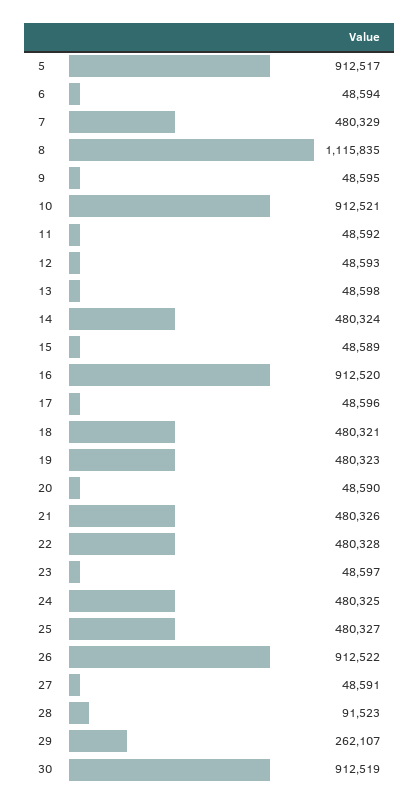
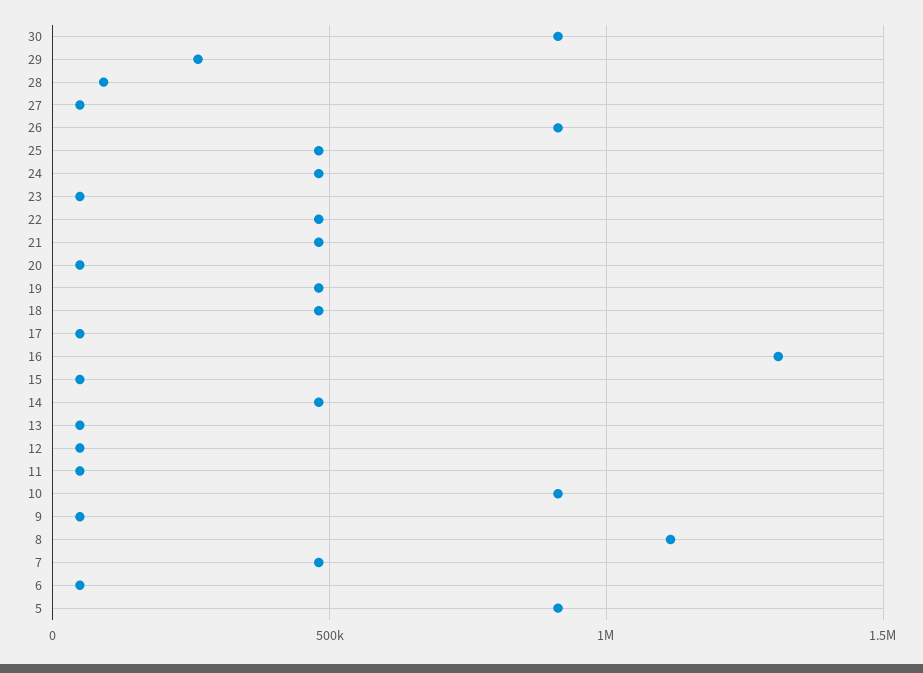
16: 912520 -> 1300000

